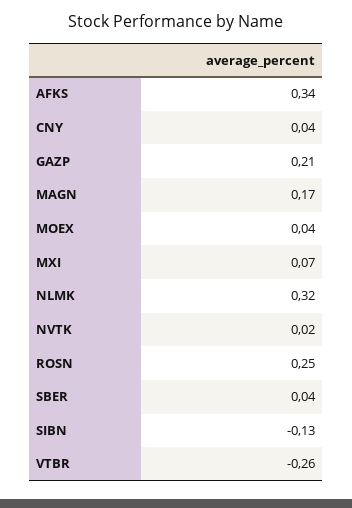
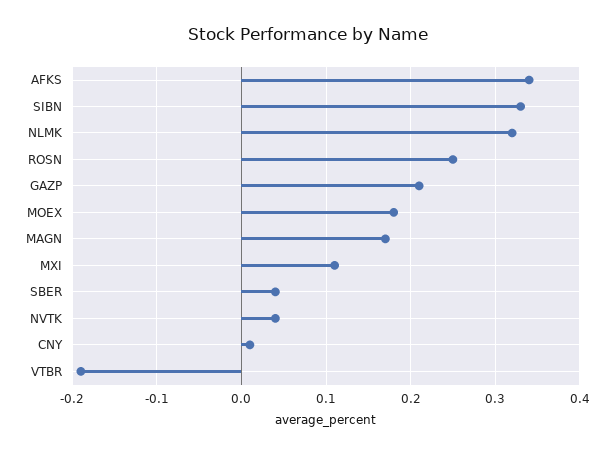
CNY: 0.04 -> 0.01
MOEX: 0.04 -> 0.18
MXI: 0.07 -> 0.11
NVTK: 0.02 -> 0.04
SIBN: -0.13 -> 0.33
VTBR: -0.26 -> -0.19

